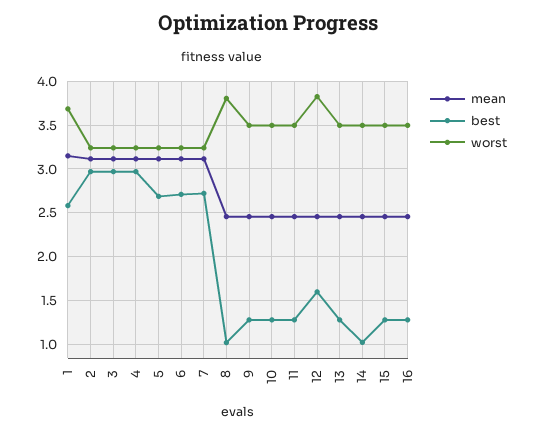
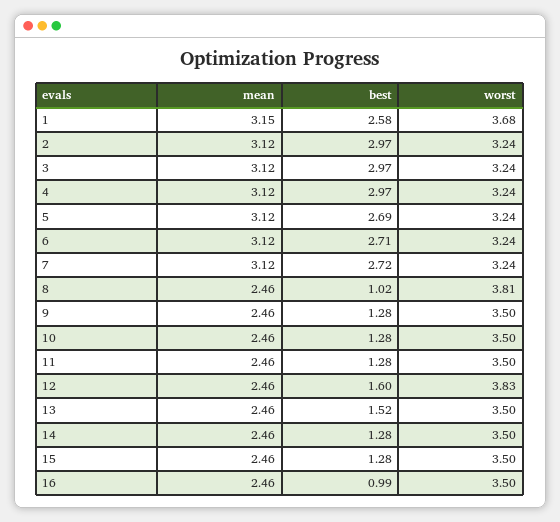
best, 13: 1.3 -> 1.52
best, 14: 1 -> 1.28
best, 16: 1.3 -> 0.99

